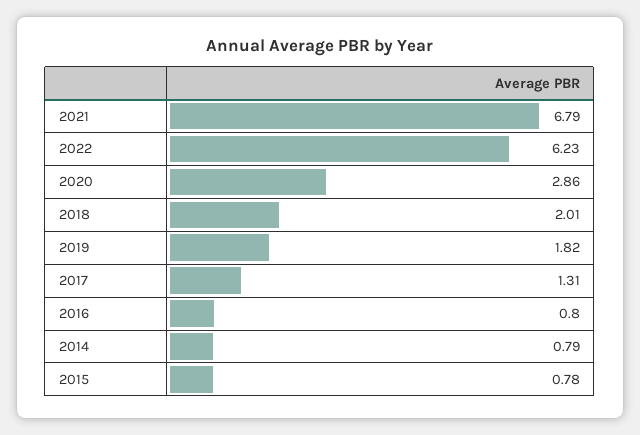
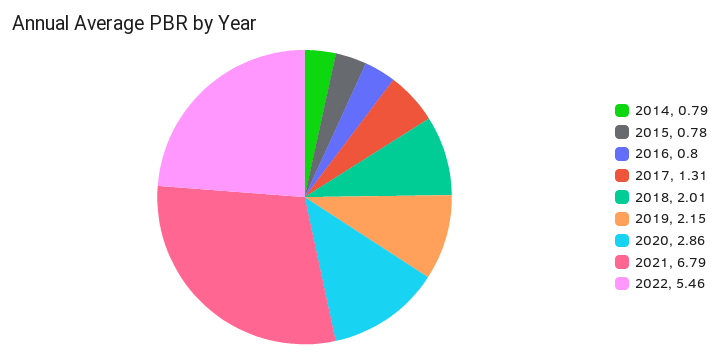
2022: 6.23 -> 5.46
2019: 1.82 -> 2.15

